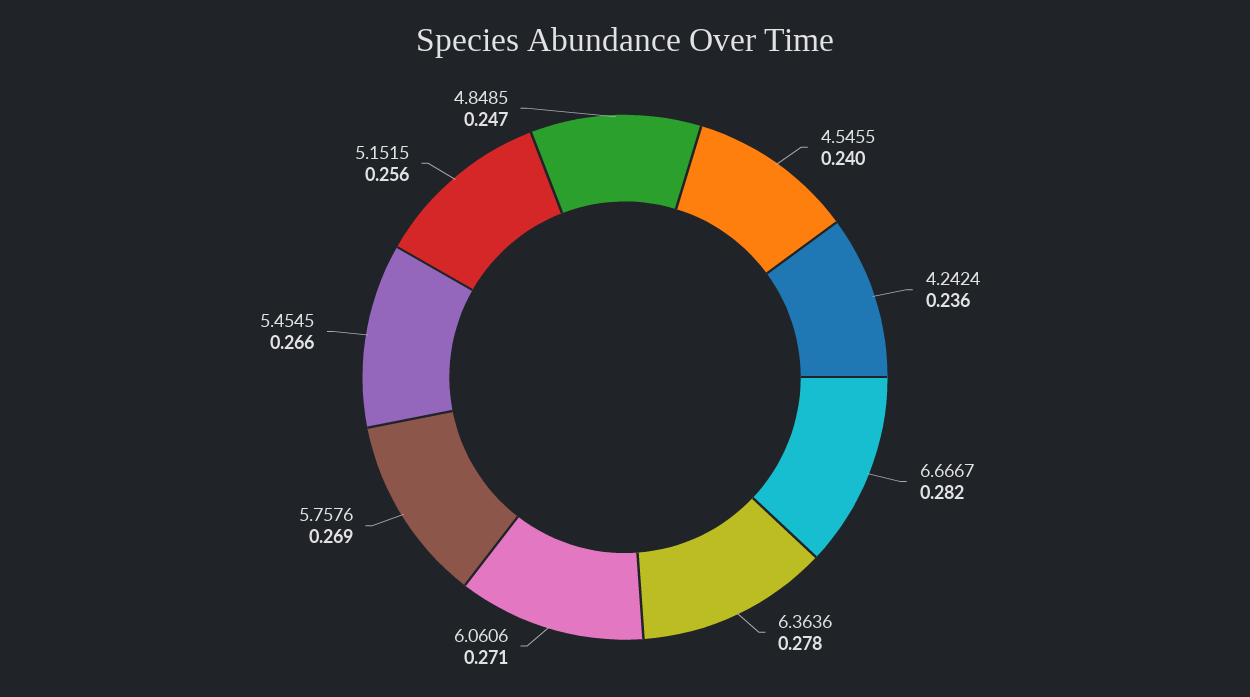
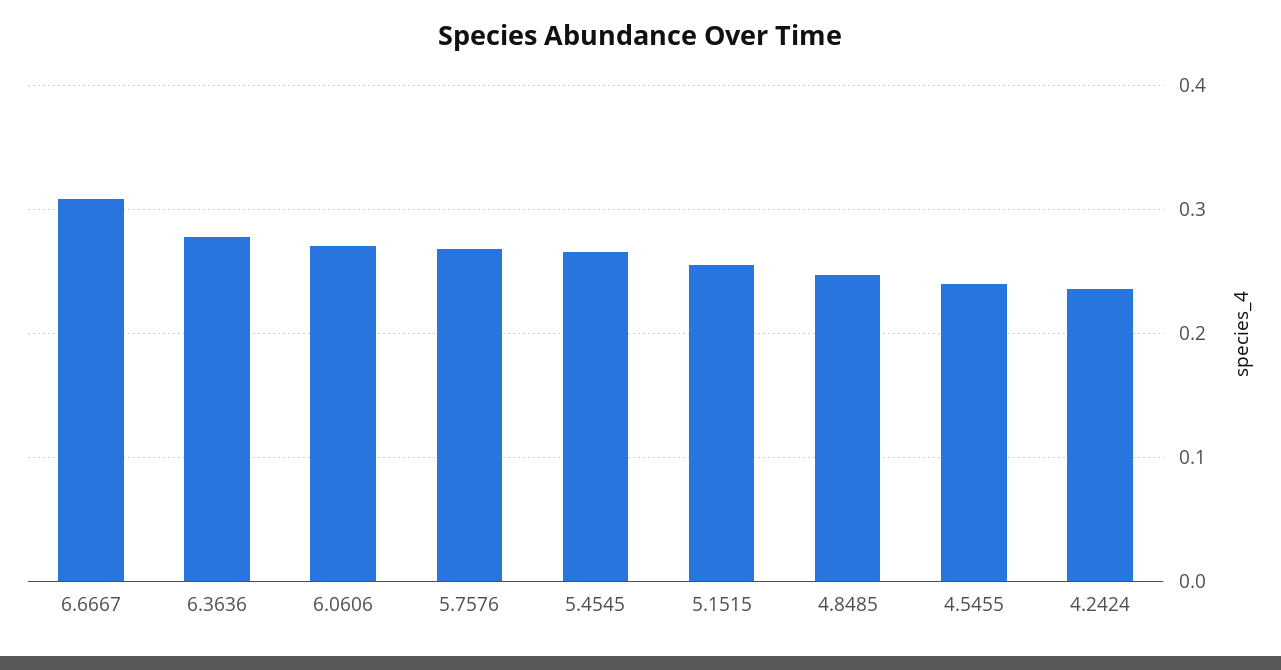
6.6667: 0.282 -> 0.31

